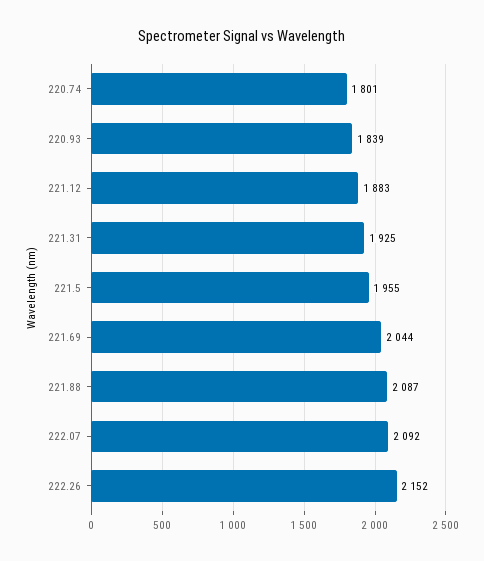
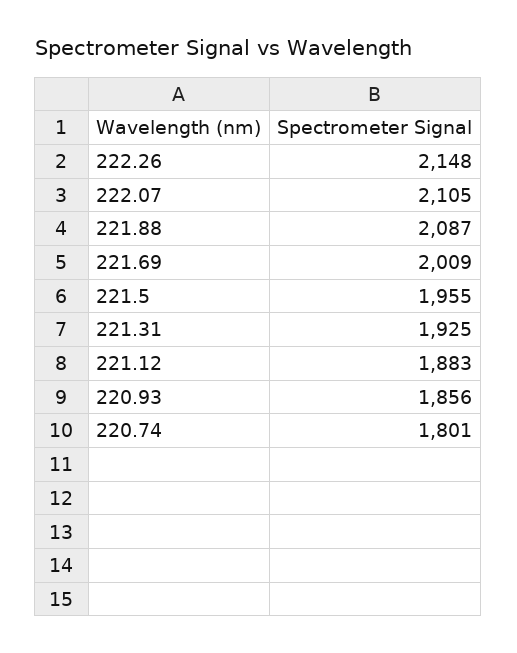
220.93: 1839 -> 1856
221.69: 2044 -> 2009
222.07: 2092 -> 2105
222.26: 2152 -> 2148

